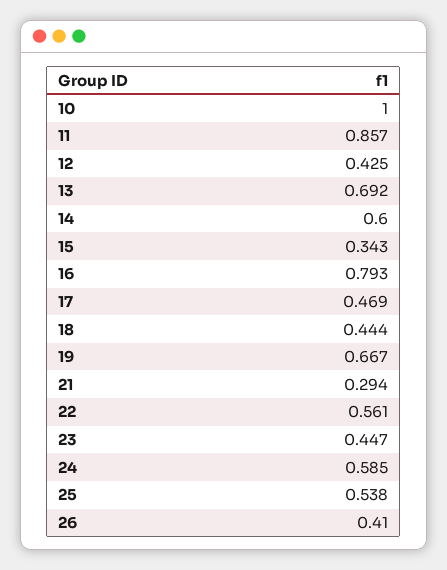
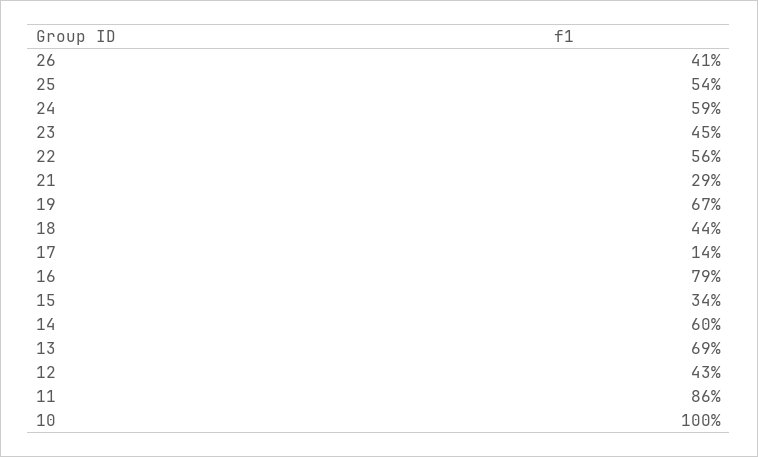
17: 0.469 -> 0.14

